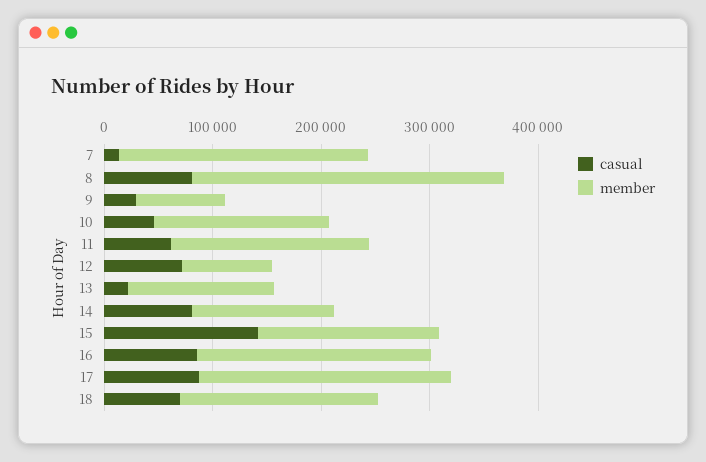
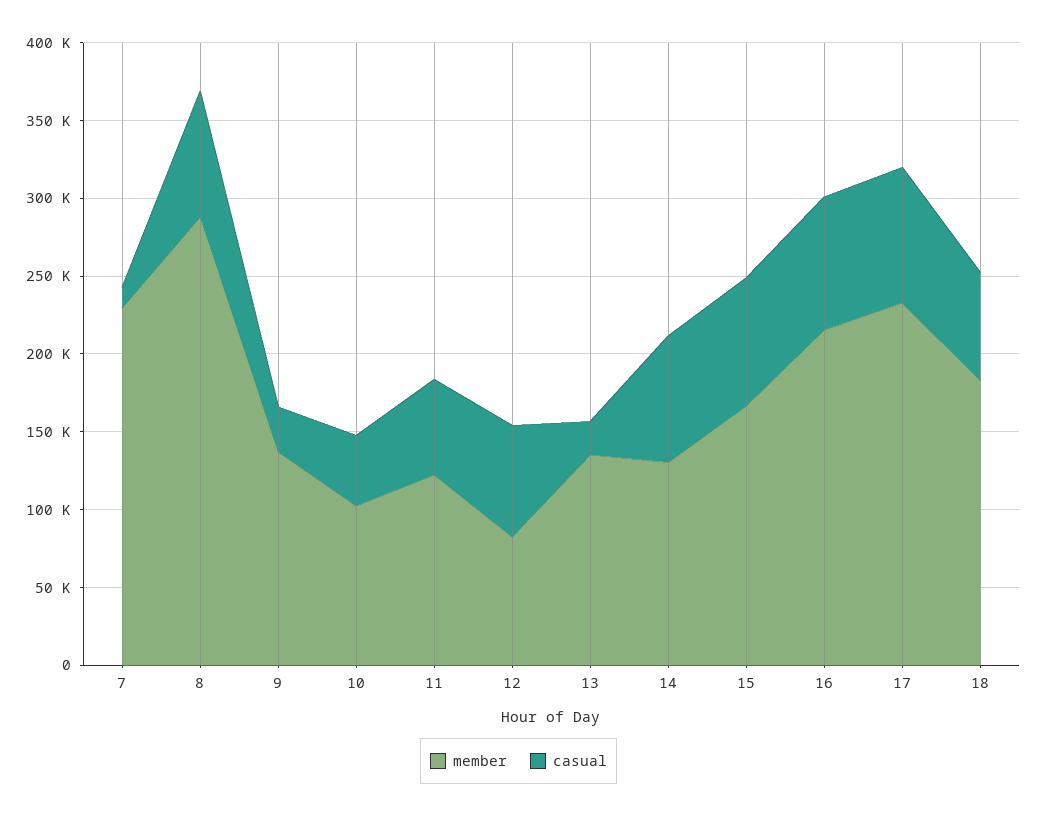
member, 9: 80000 -> 140000
member, 10: 160000 -> 100000
member, 11: 180000 -> 120000
casual, 15: 140000 -> 80000

